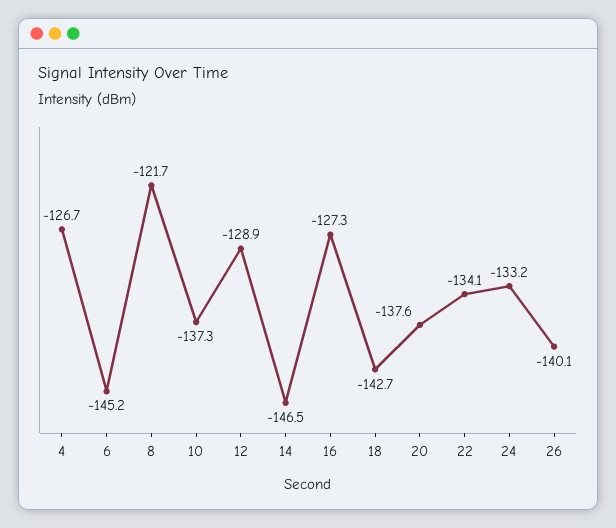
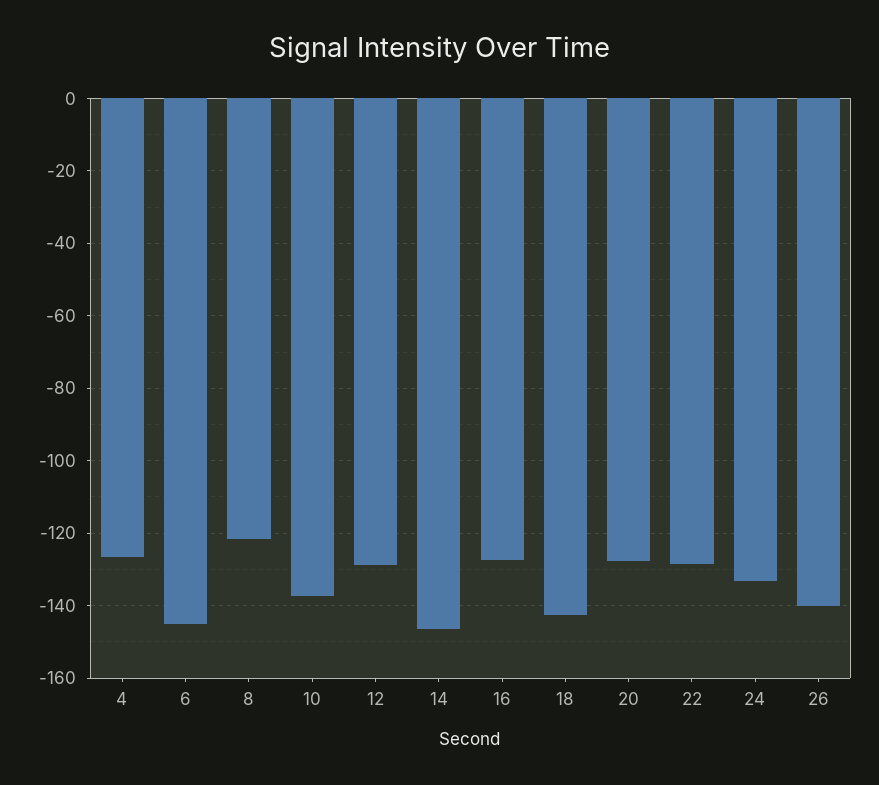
20: -137.6 -> -128
22: -134.1 -> -128

